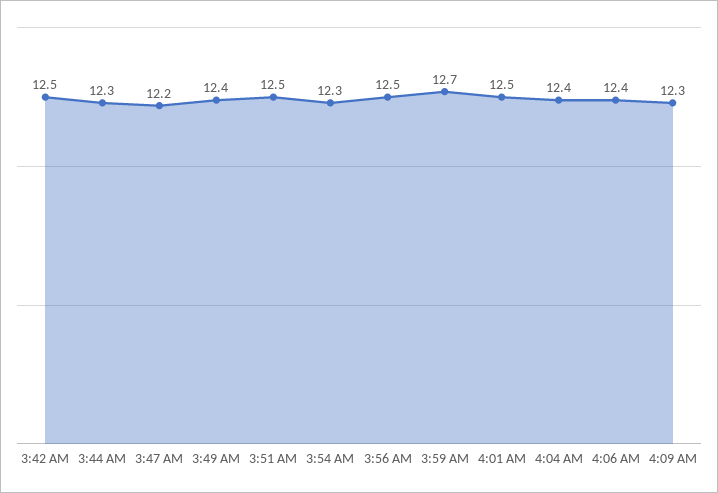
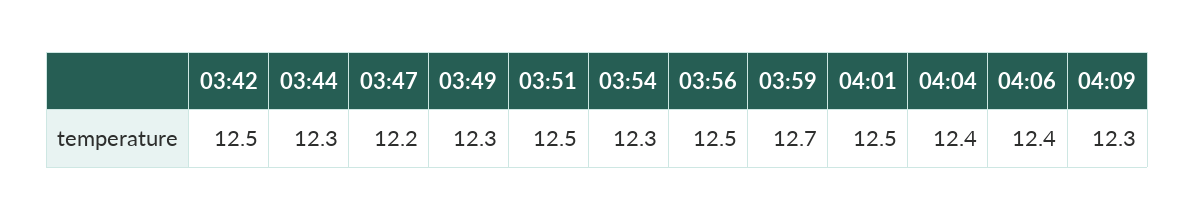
3:49 AM: 12.4 -> 12.3

